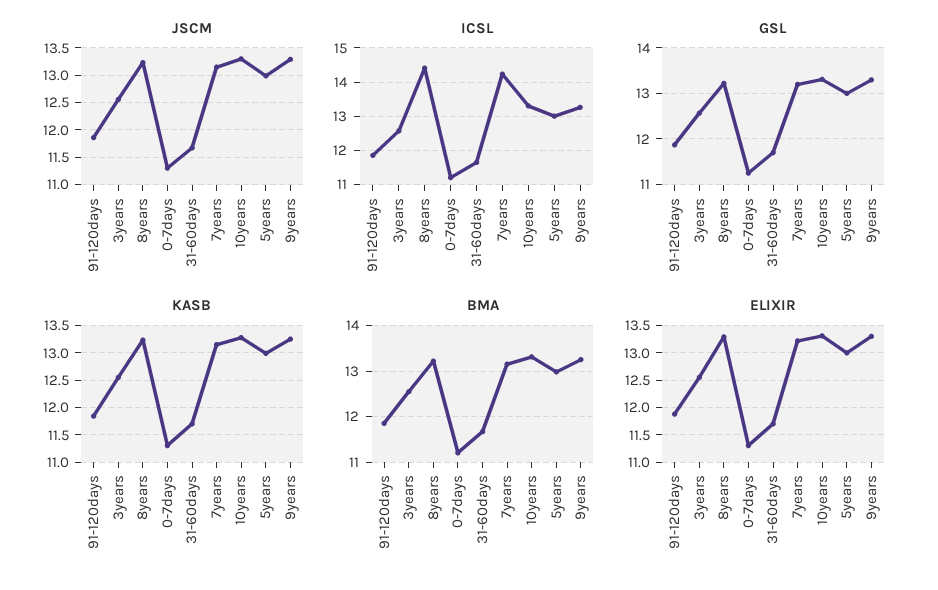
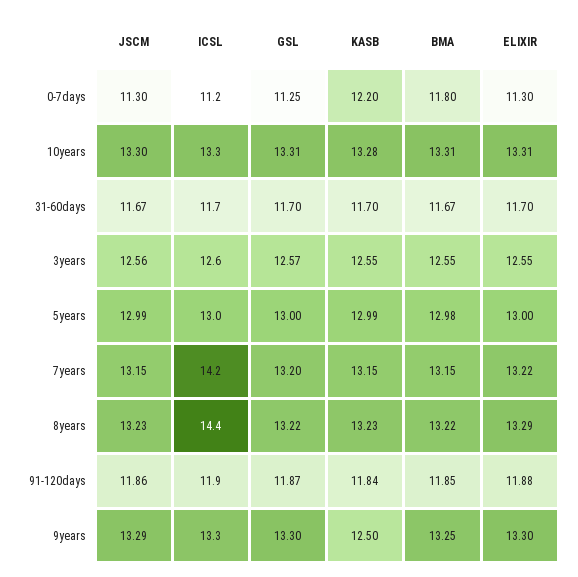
KASB, 0-7days: 11.25 -> 12.2
KASB, 9years: 13.25 -> 12.5
BMA, 0-7days: 11.2 -> 11.8

